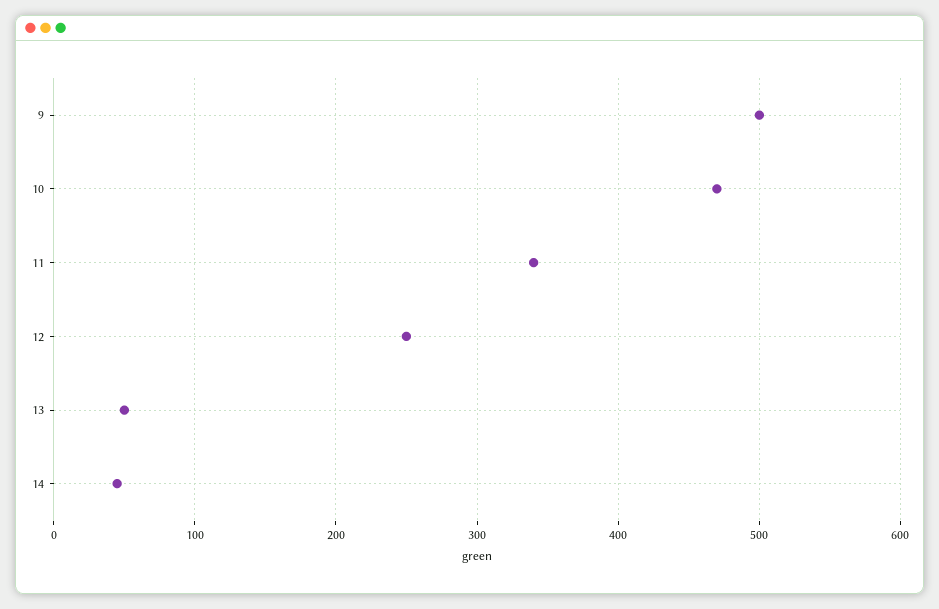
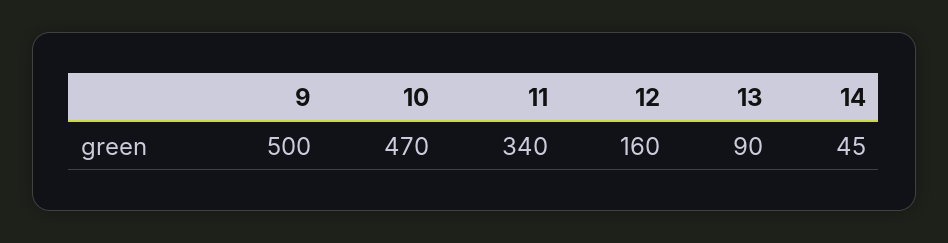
12: 250 -> 160
13: 50 -> 90

